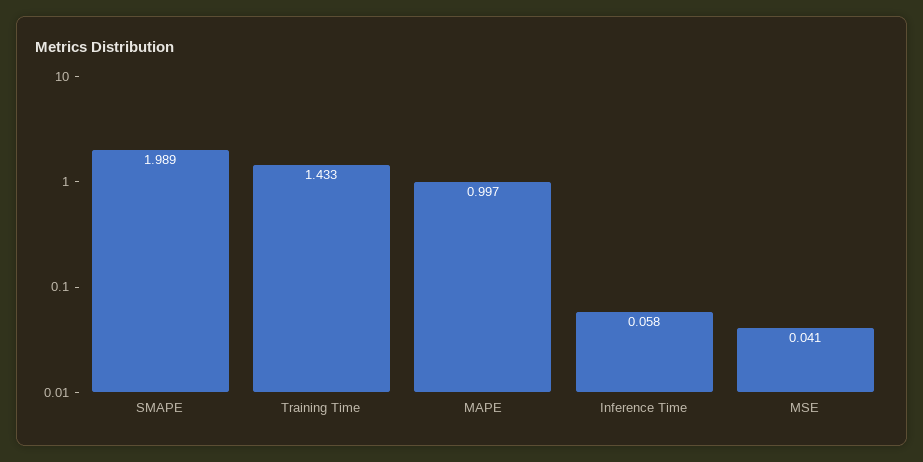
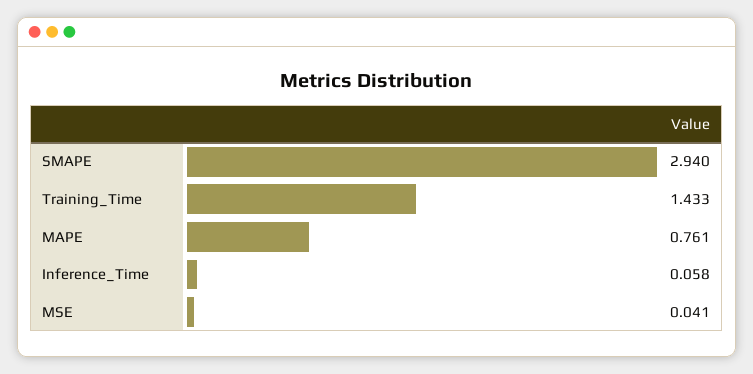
SMAPE: 1.989 -> 2.94
MAPE: 0.997 -> 0.761

